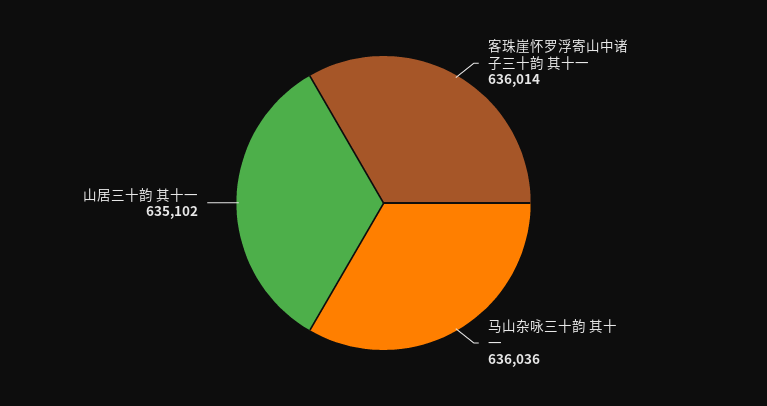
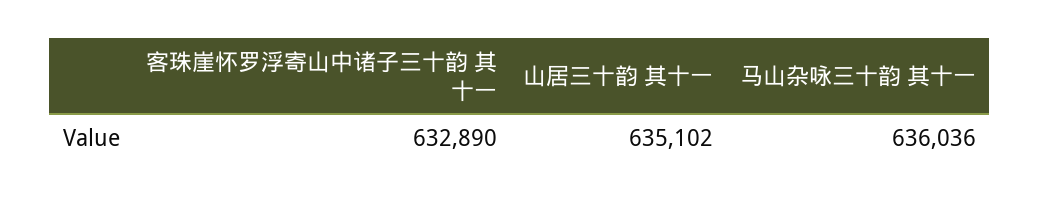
客珠崖怀罗浮寄山中诸子三十韵 其十一: 636014 -> 632890

